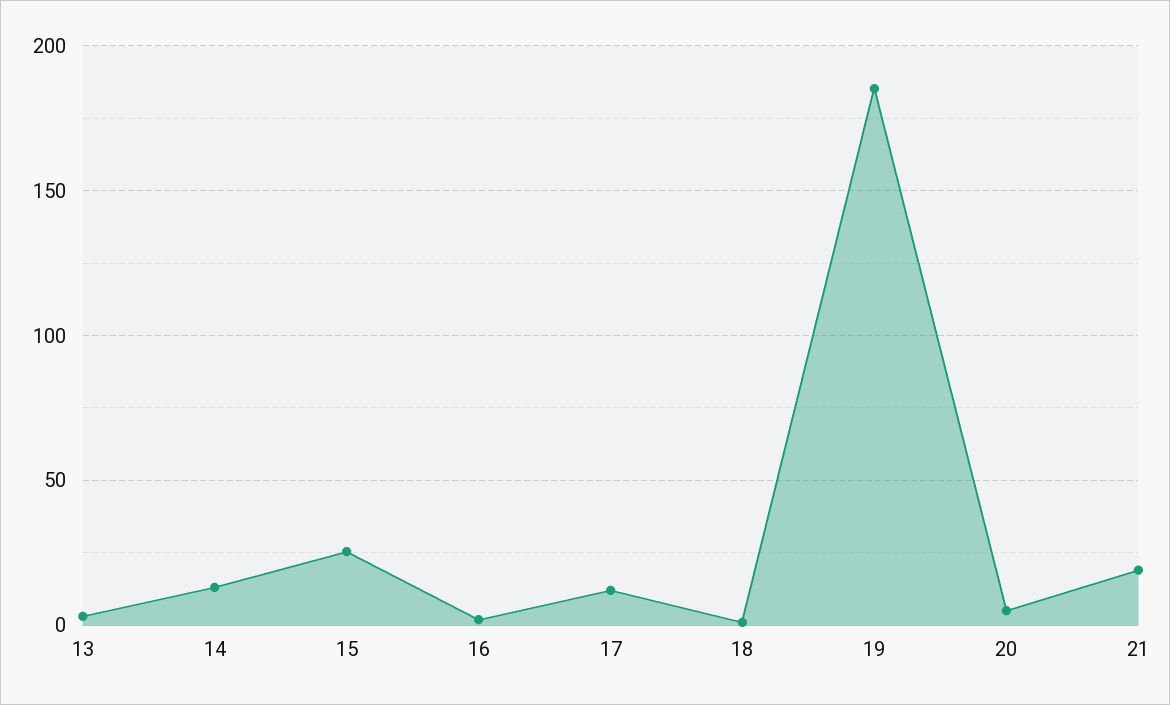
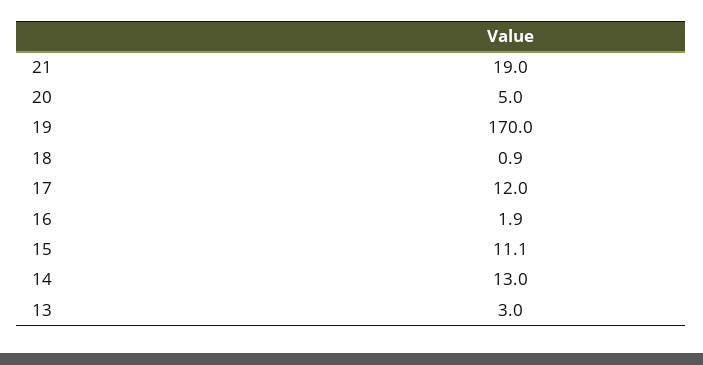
15: 25 -> 11.1
19: 185 -> 170

